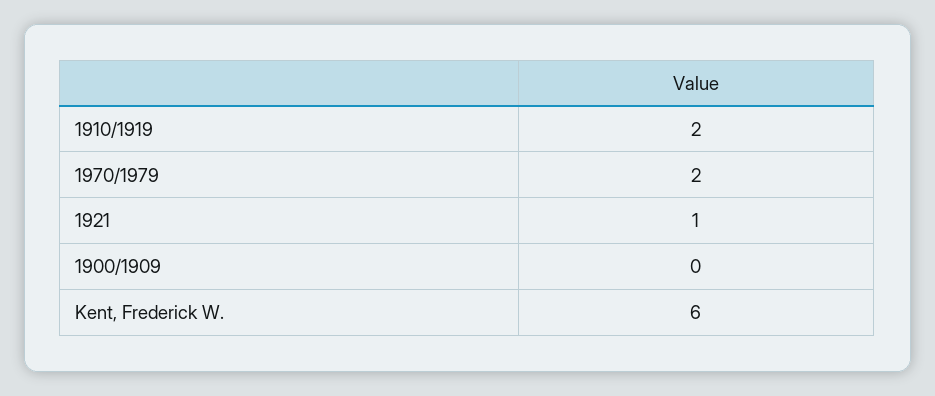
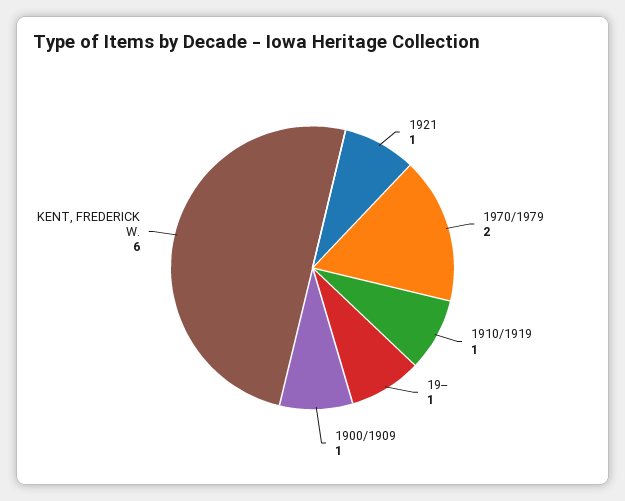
1910/1919: 2 -> 1
1900/1909: 0 -> 1
19--: none -> 1

